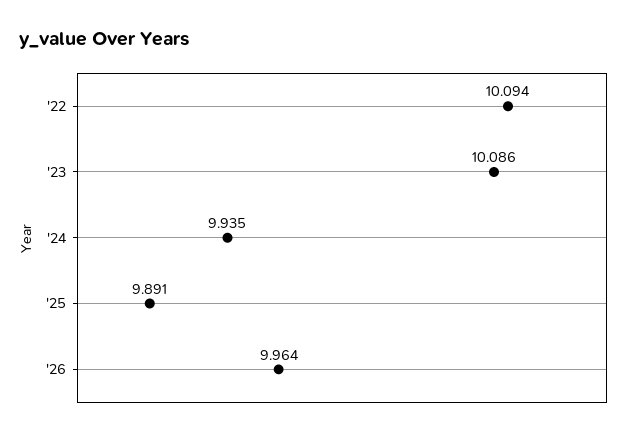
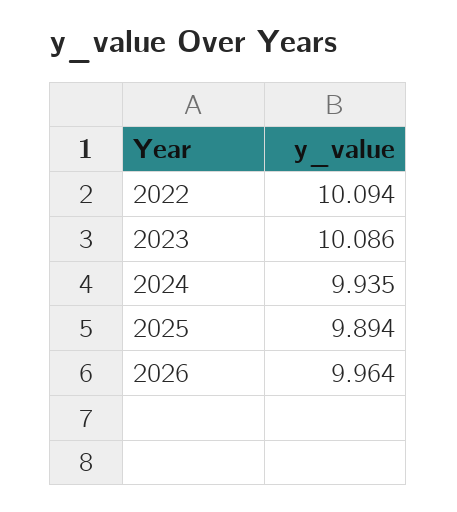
'25: 9.891 -> 9.894

